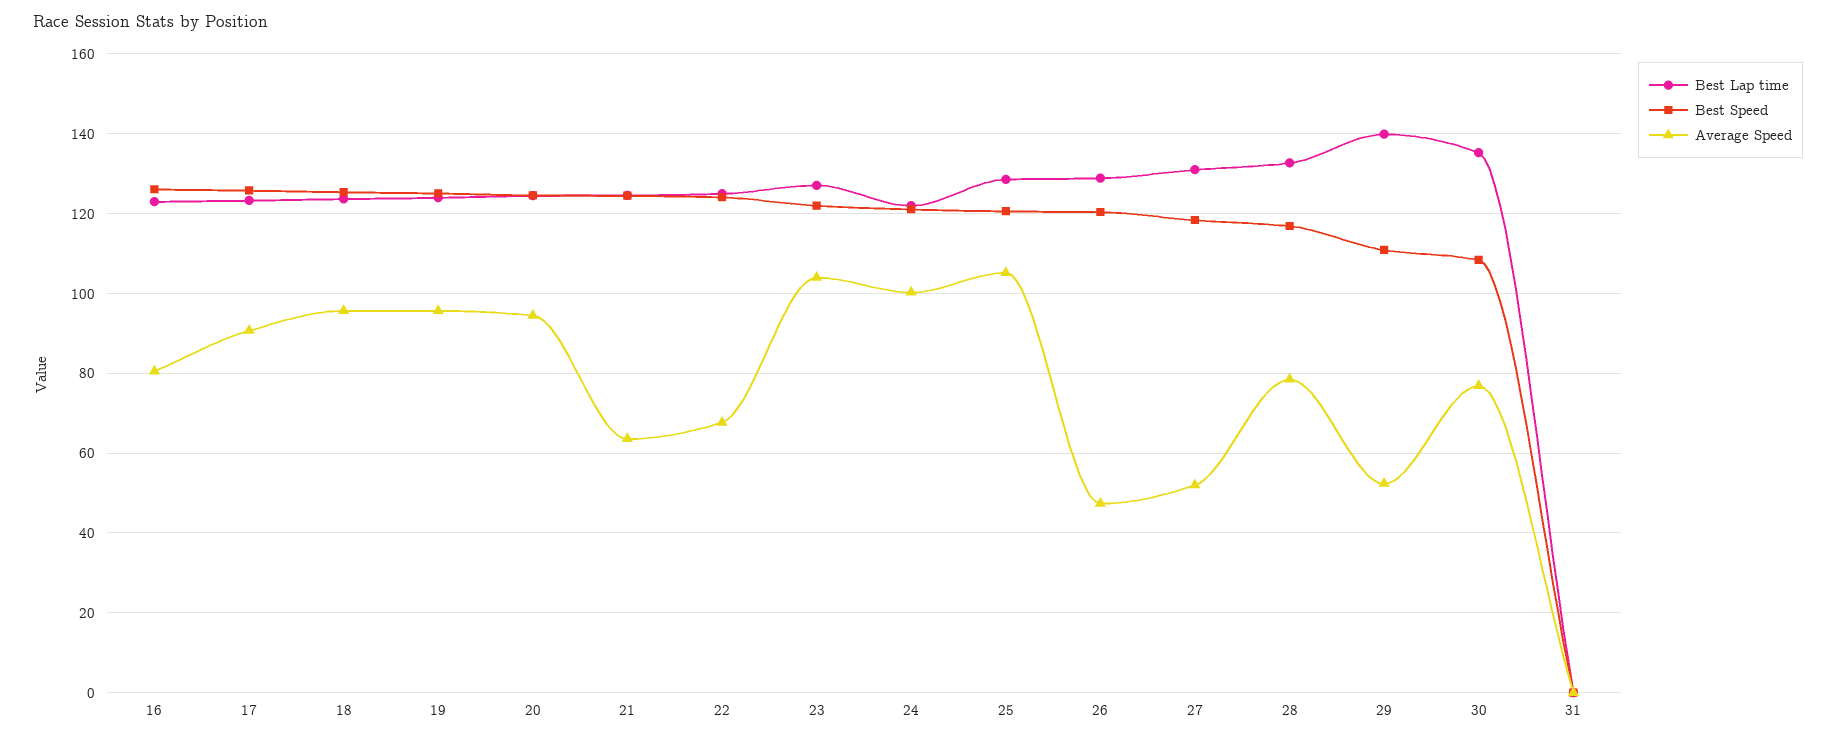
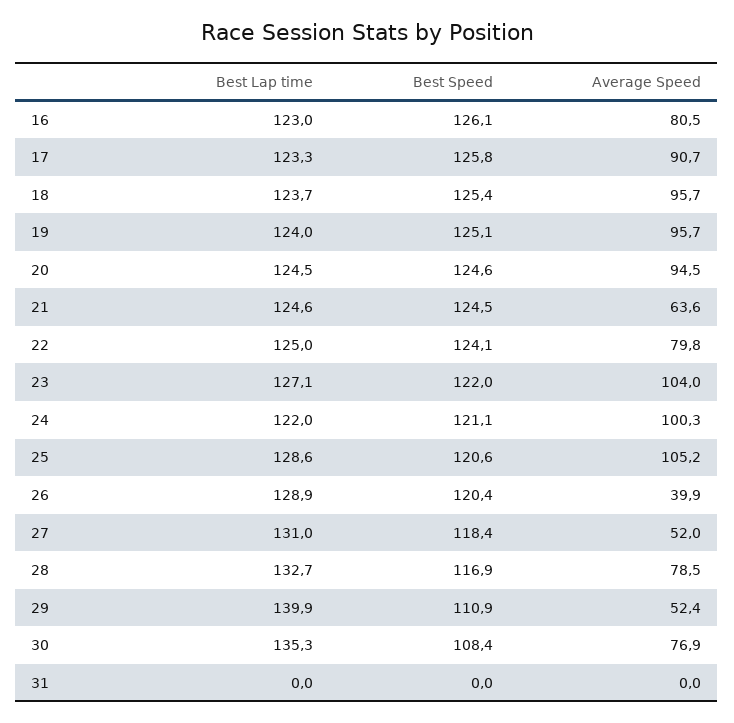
Average Speed, 22: 68 -> 79.8
Average Speed, 26: 48 -> 39.9

